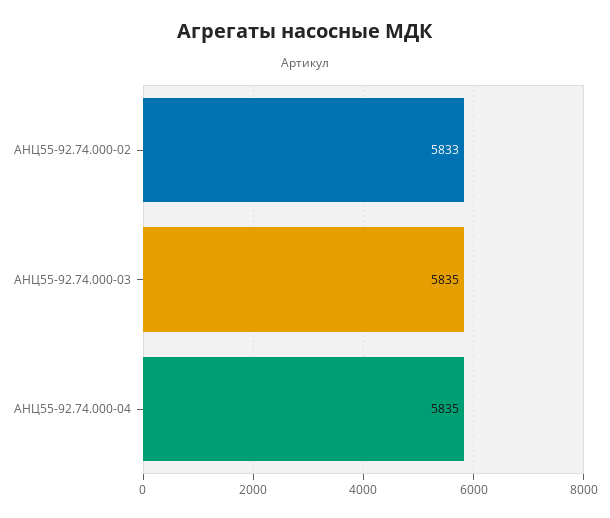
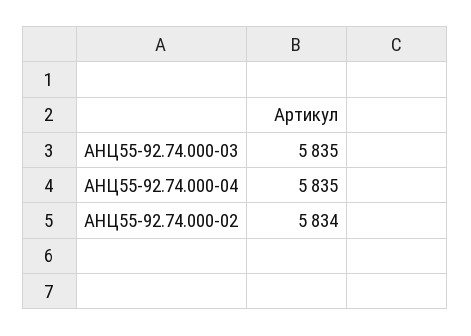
АНЦ55-92.74.000-02: 5833 -> 5834

